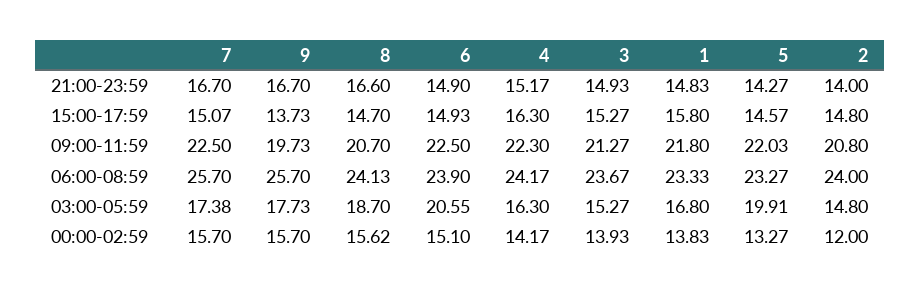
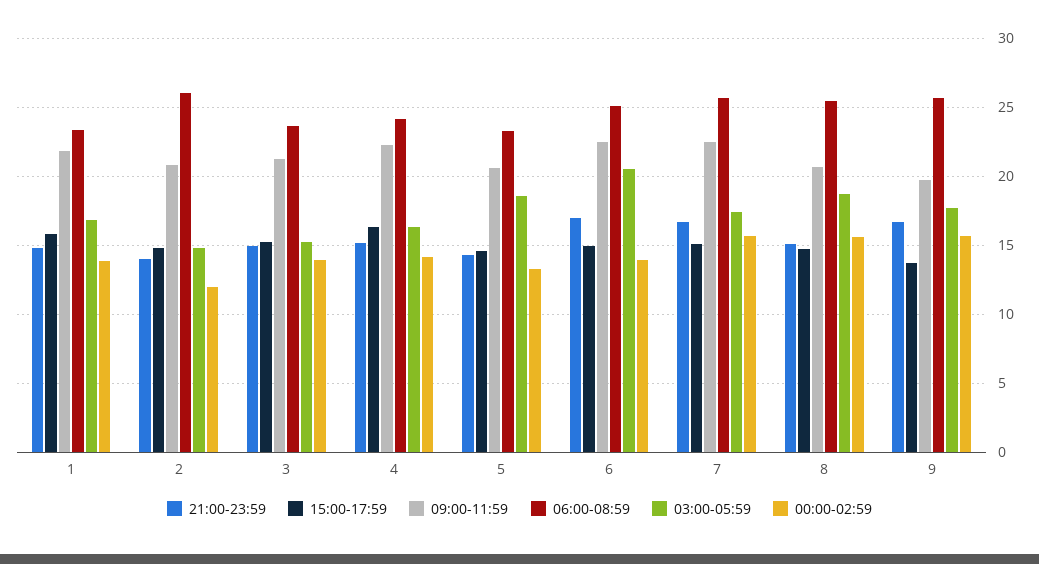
21:00-23:59, 8: 16.6 -> 15
21:00-23:59, 6: 14.9 -> 17
09:00-11:59, 5: 22.03 -> 20.5
06:00-08:59, 8: 24.13 -> 25.5
06:00-08:59, 6: 23.9 -> 25
06:00-08:59, 2: 24 -> 26
03:00-05:59, 5: 19.91 -> 18.5
00:00-02:59, 6: 15.1 -> 14

